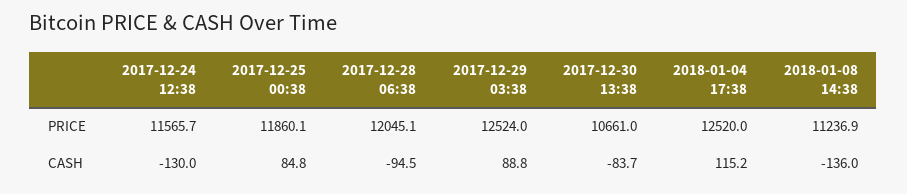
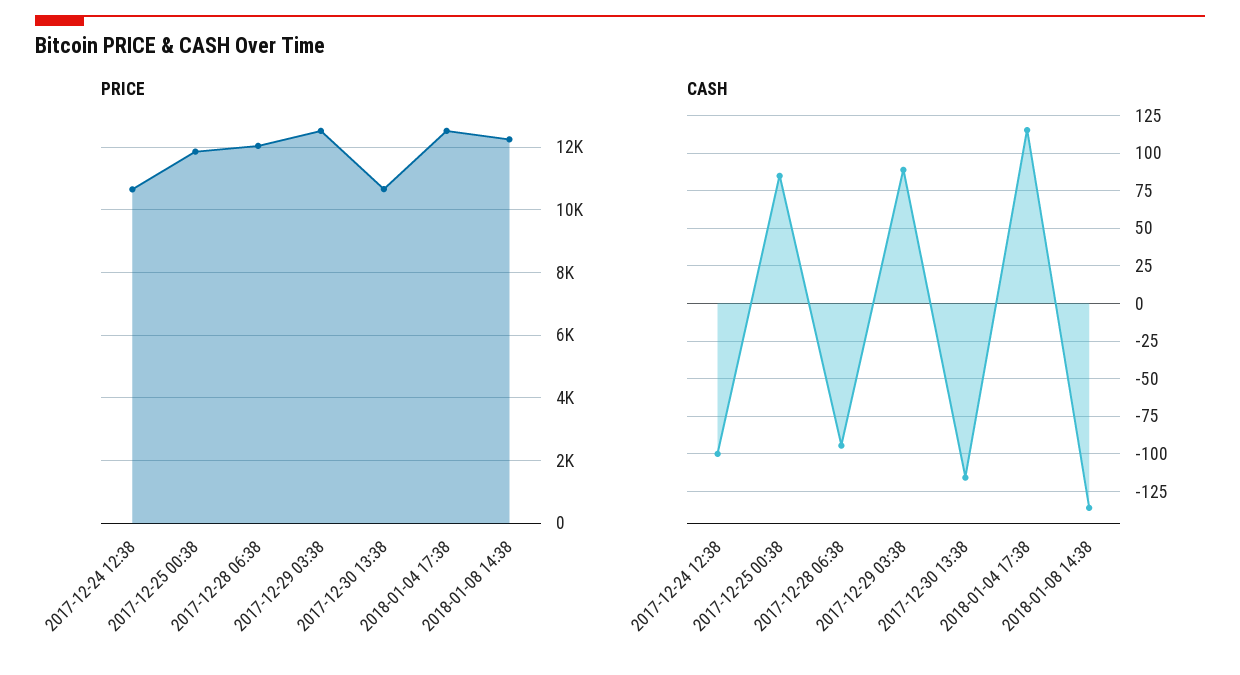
PRICE, 2017-12-24 12:38: 11565.7 -> 10600
PRICE, 2018-01-08 14:38: 11236.9 -> 12200
CASH, 2017-12-24 12:38: -130 -> -100
CASH, 2017-12-30 13:38: -83.7 -> -115

